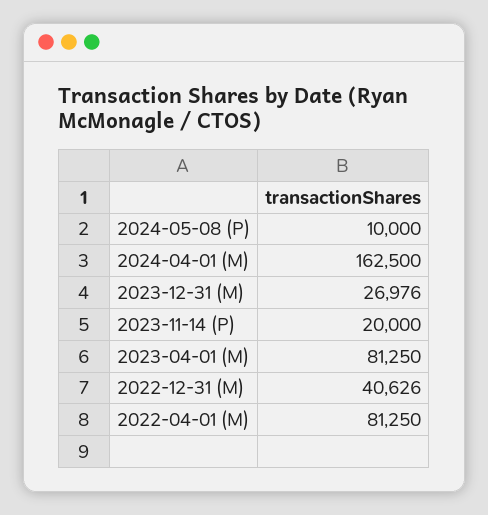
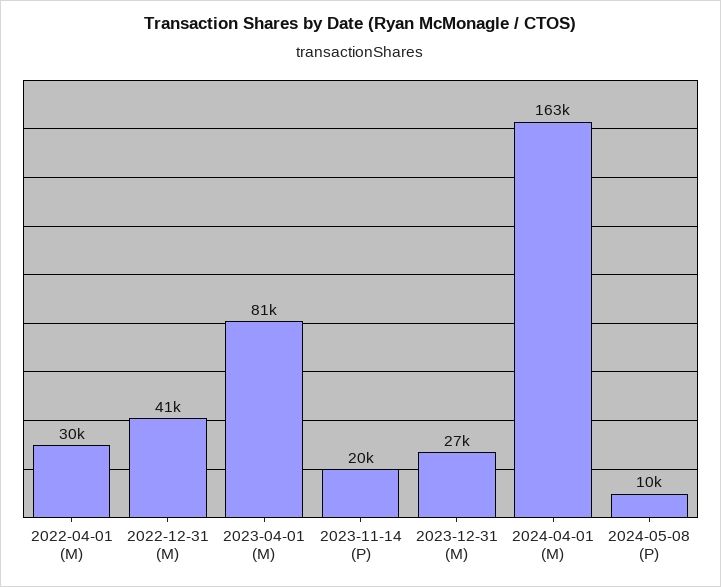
2022-04-01 (M): 81250 -> 30000

